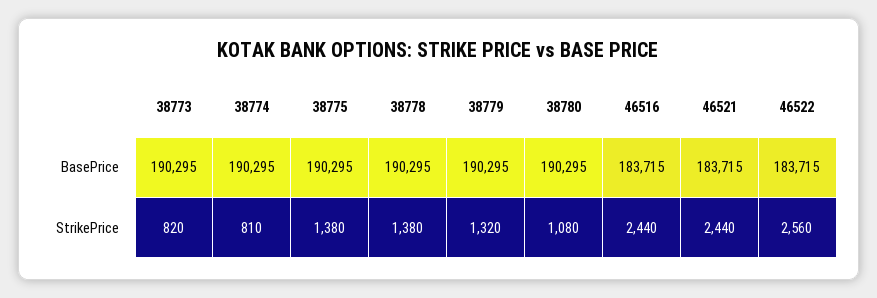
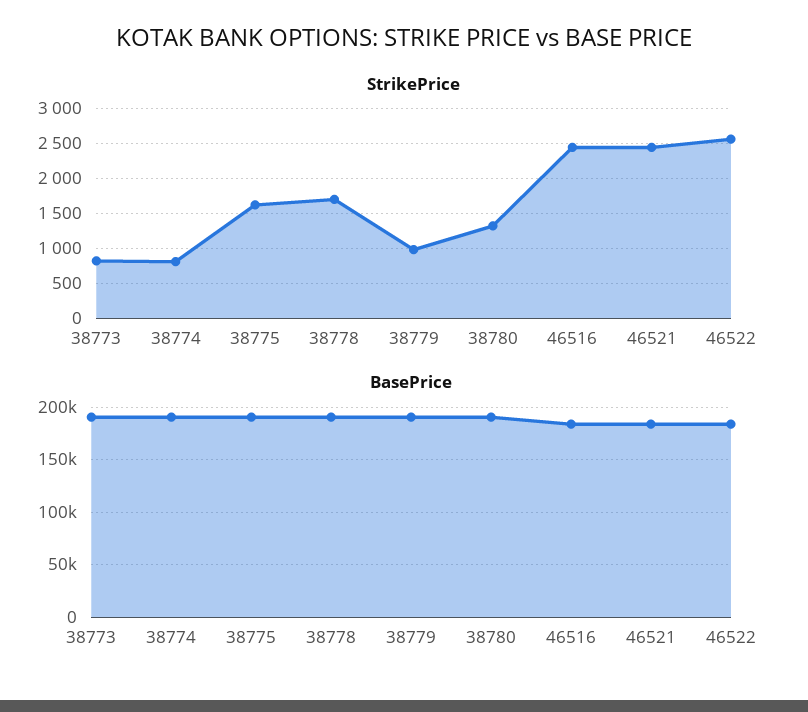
StrikePrice, 38775: 1380 -> 1600
StrikePrice, 38778: 1380 -> 1700
StrikePrice, 38779: 1320 -> 1000
StrikePrice, 38780: 1080 -> 1300

